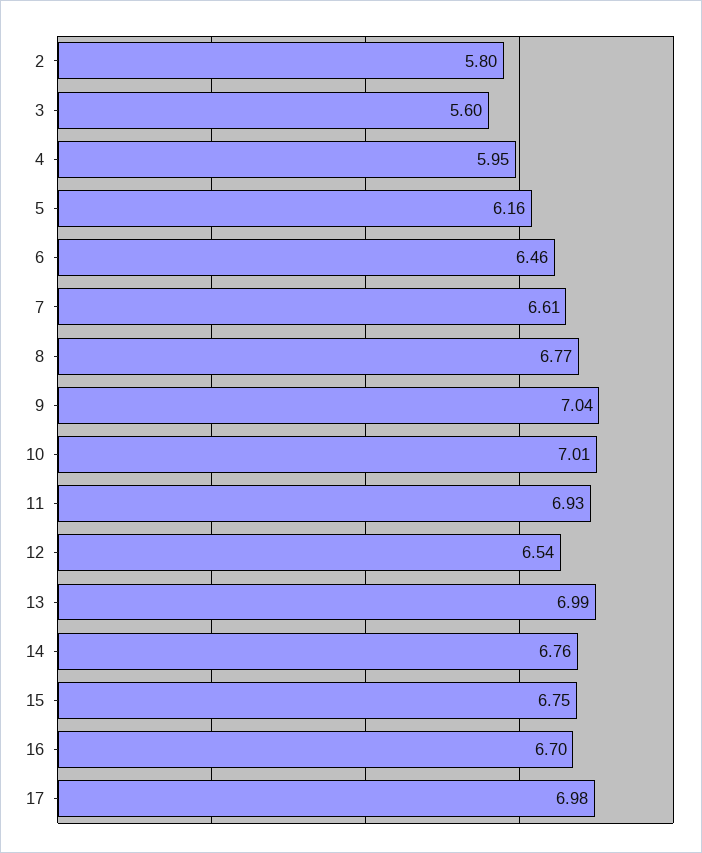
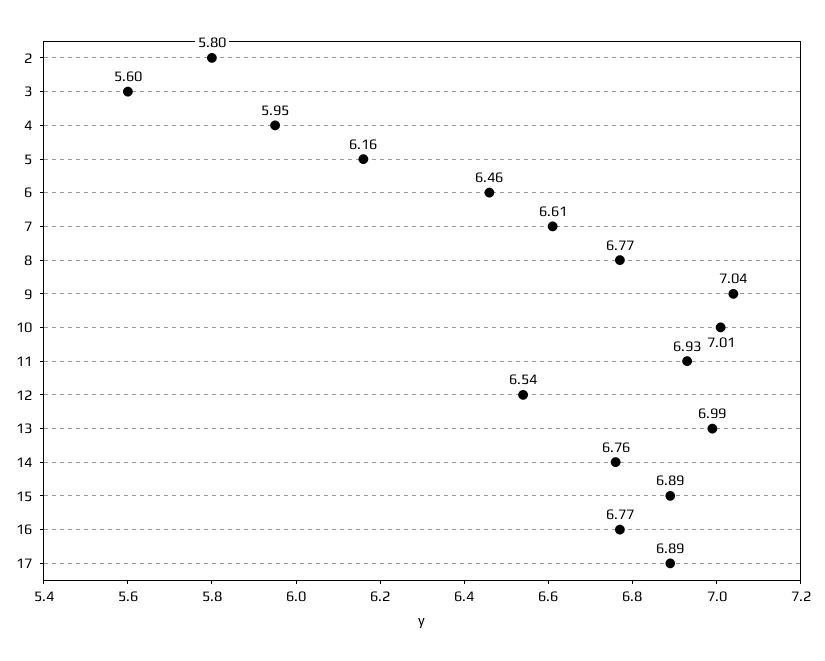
15: 6.75 -> 6.89
16: 6.7 -> 6.77
17: 6.98 -> 6.89

